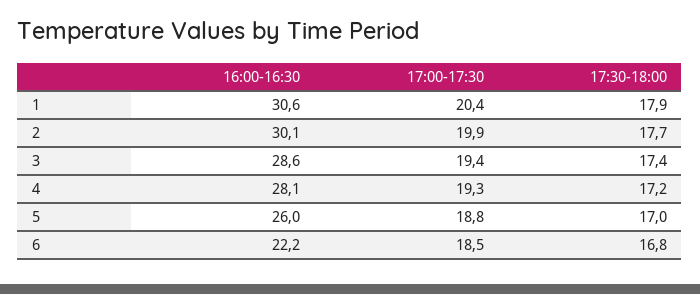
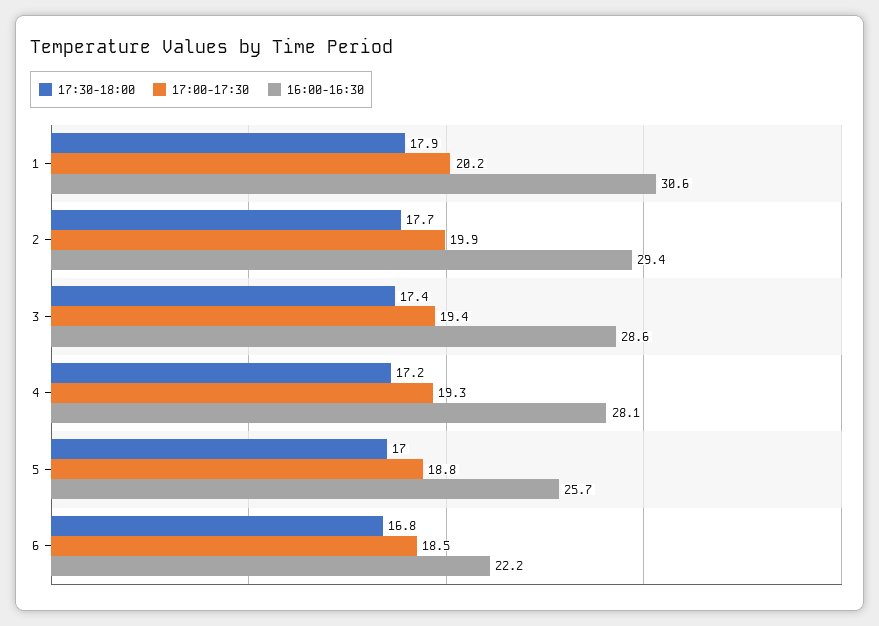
17:00-17:30, 1: 20.4 -> 20.2
16:00-16:30, 2: 30.1 -> 29.4
16:00-16:30, 5: 26 -> 25.7

